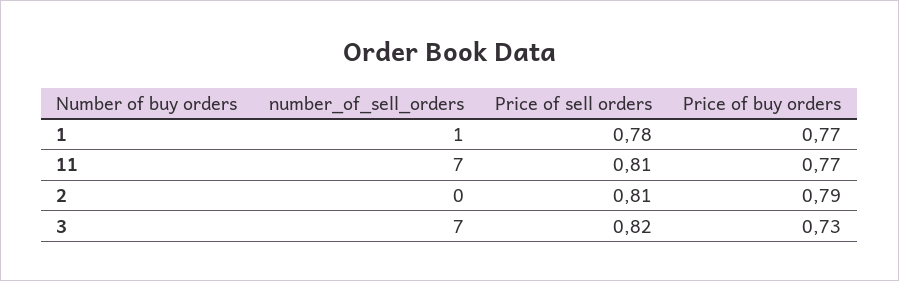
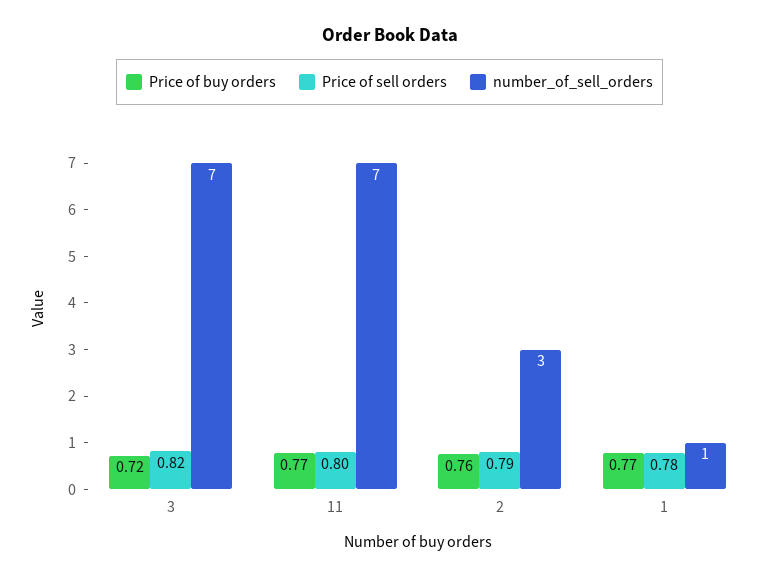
Price of sell orders, 11: 0.81 -> 0.8
number_of_sell_orders, 2: 0 -> 3
Price of sell orders, 2: 0.81 -> 0.79
Price of buy orders, 2: 0.79 -> 0.76
Price of buy orders, 3: 0.73 -> 0.72

